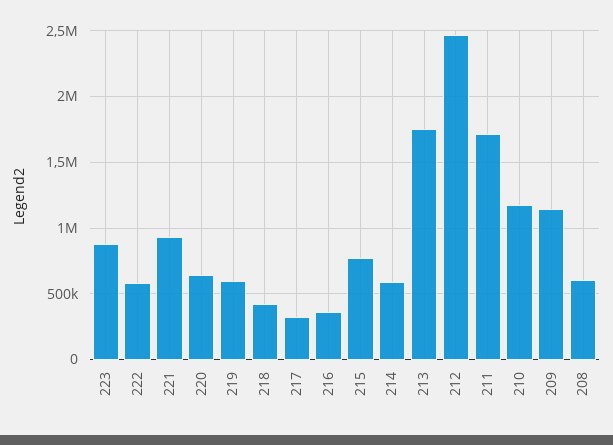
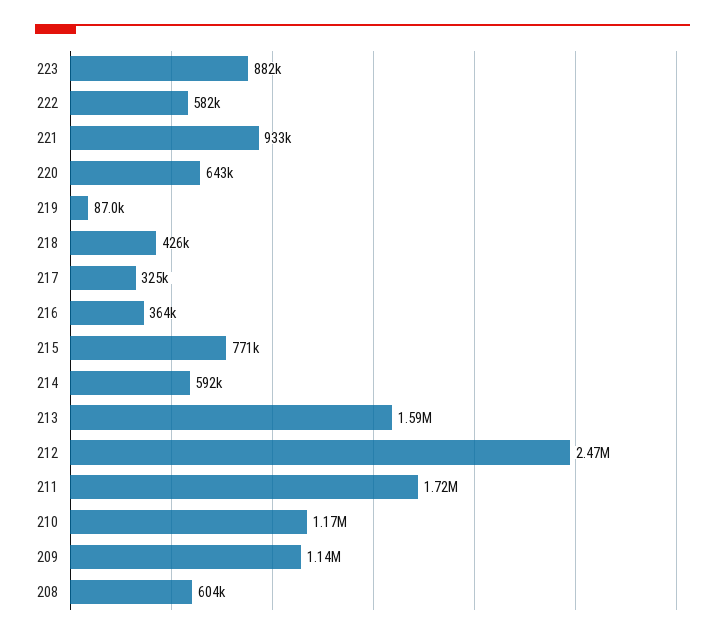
219: 600000 -> 87000
213: 1750000 -> 1590000

